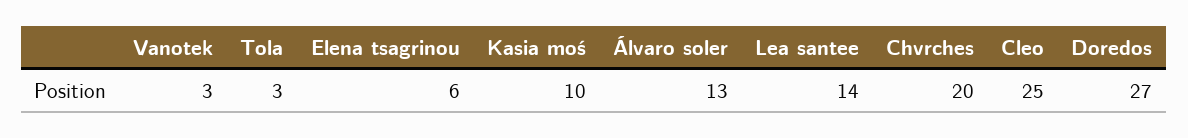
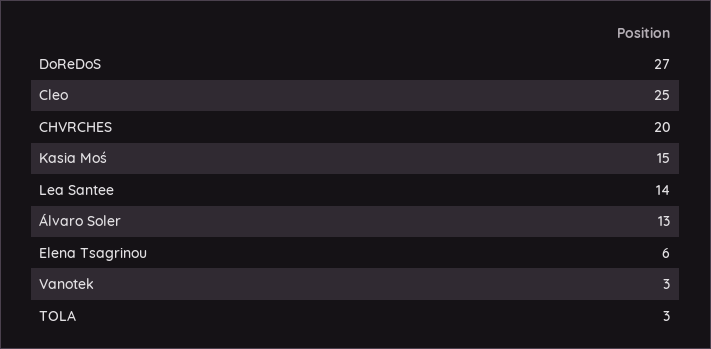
Kasia moś: 10 -> 15

